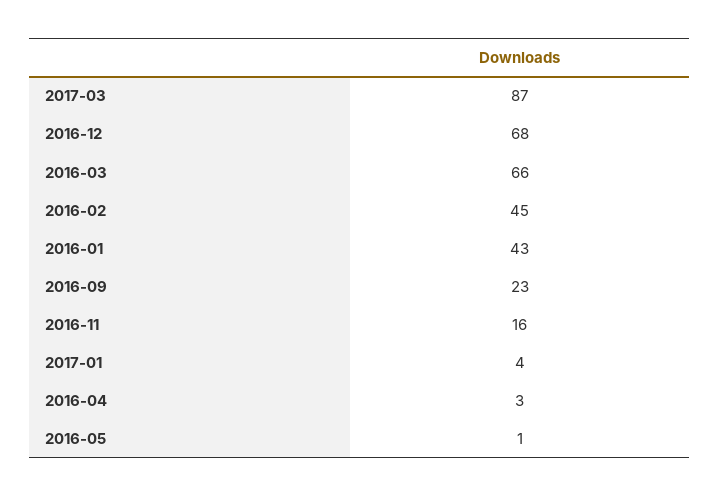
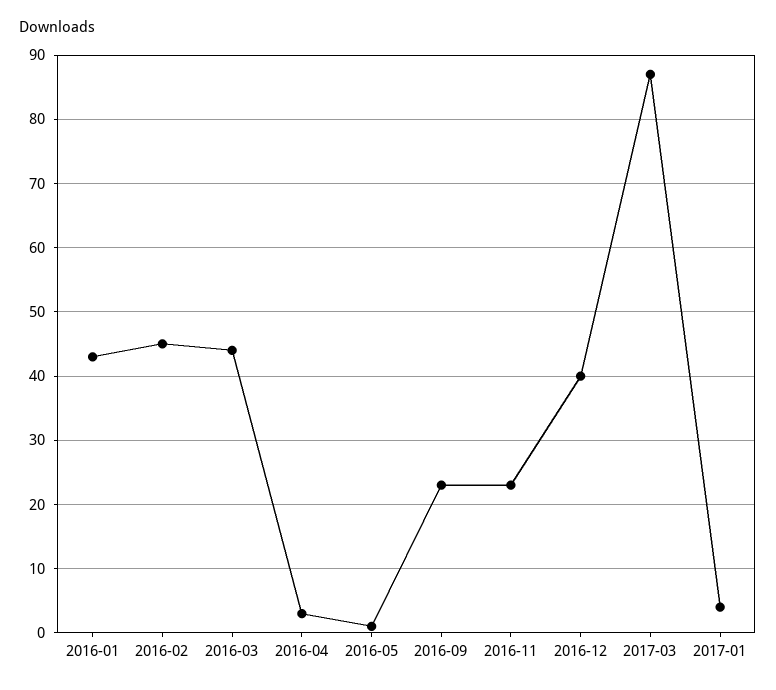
2016-12: 68 -> 40
2016-03: 66 -> 44
2016-11: 16 -> 23

